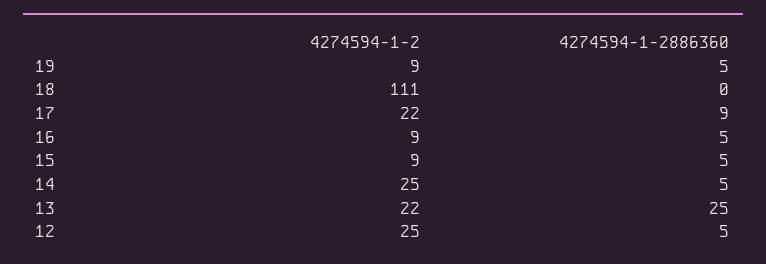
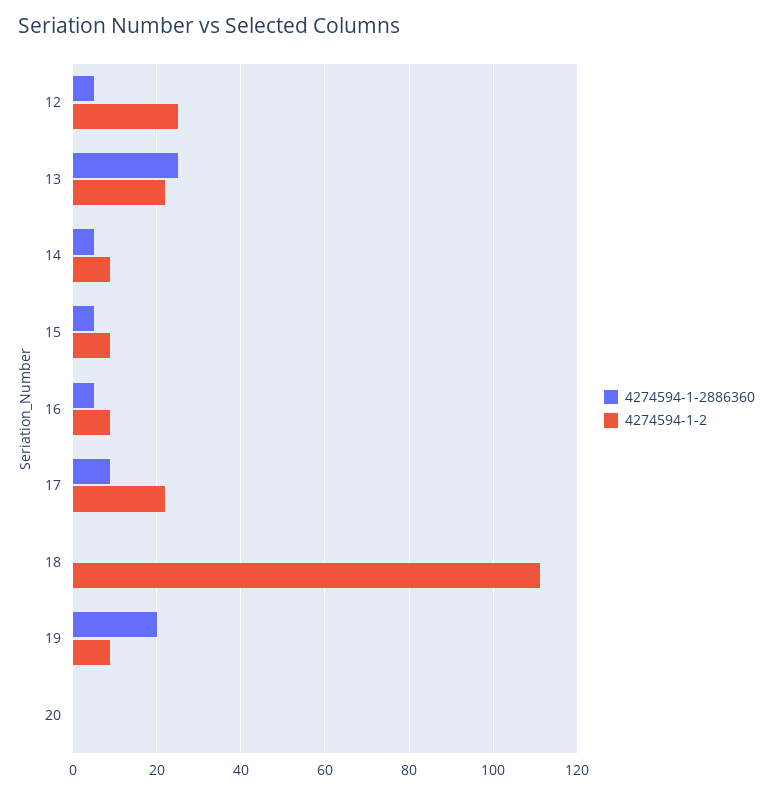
4274594-1-2886360, 19: 5 -> 20
4274594-1-2, 14: 25 -> 10
4274594-1-2886360, 20: none -> 0
4274594-1-2, 20: none -> 0

